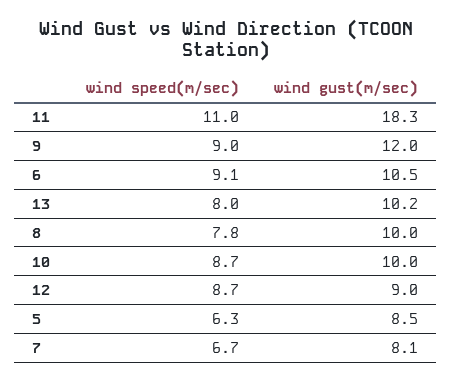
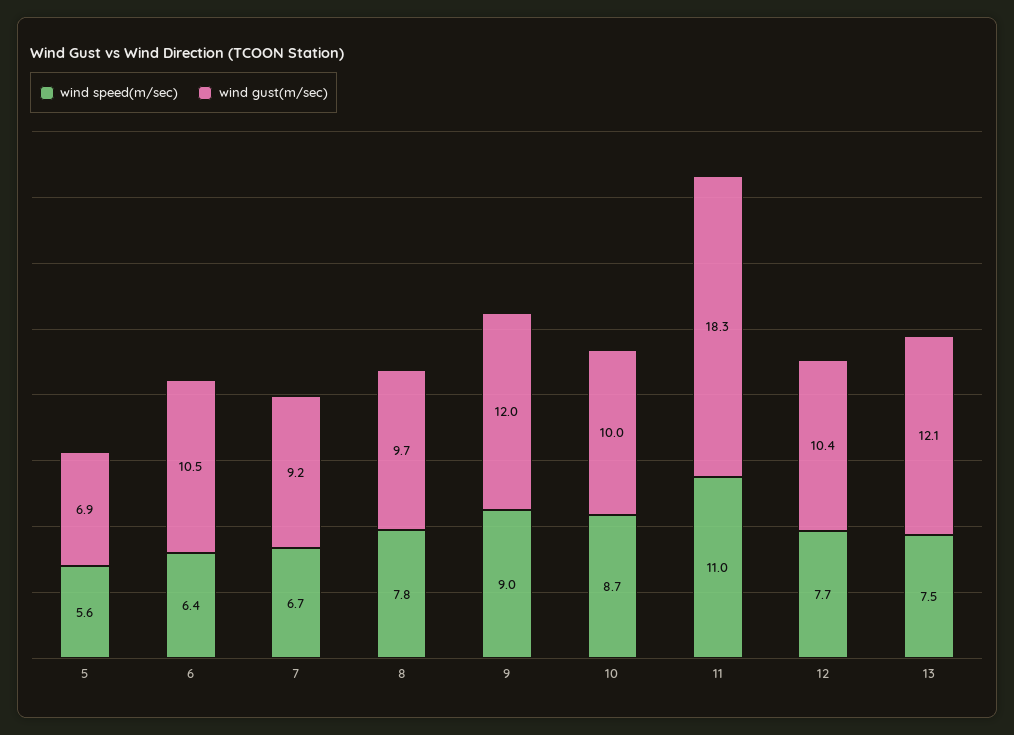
wind speed(m/sec), 6: 9.1 -> 6.4
wind speed(m/sec), 13: 8 -> 7.5
wind gust(m/sec), 13: 10.2 -> 12.1
wind gust(m/sec), 8: 10 -> 9.7
wind speed(m/sec), 12: 8.7 -> 7.7
wind gust(m/sec), 12: 9 -> 10.4
wind speed(m/sec), 5: 6.3 -> 5.6
wind gust(m/sec), 5: 8.5 -> 6.9
wind gust(m/sec), 7: 8.1 -> 9.2

